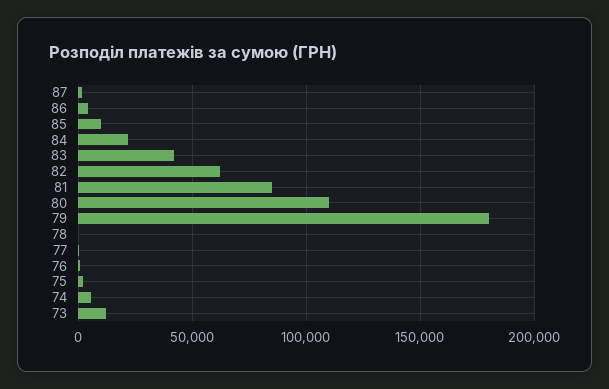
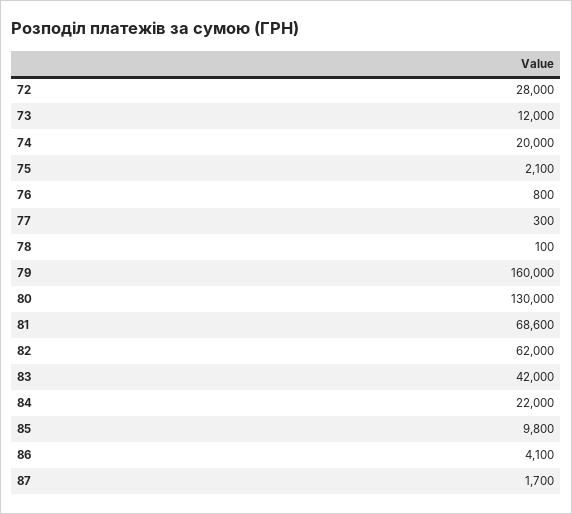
81: 85000 -> 68600
80: 110000 -> 130000
79: 180000 -> 160000
74: 5000 -> 20000
72: none -> 28000

